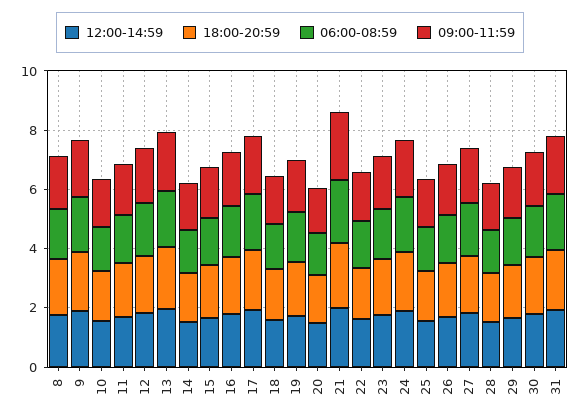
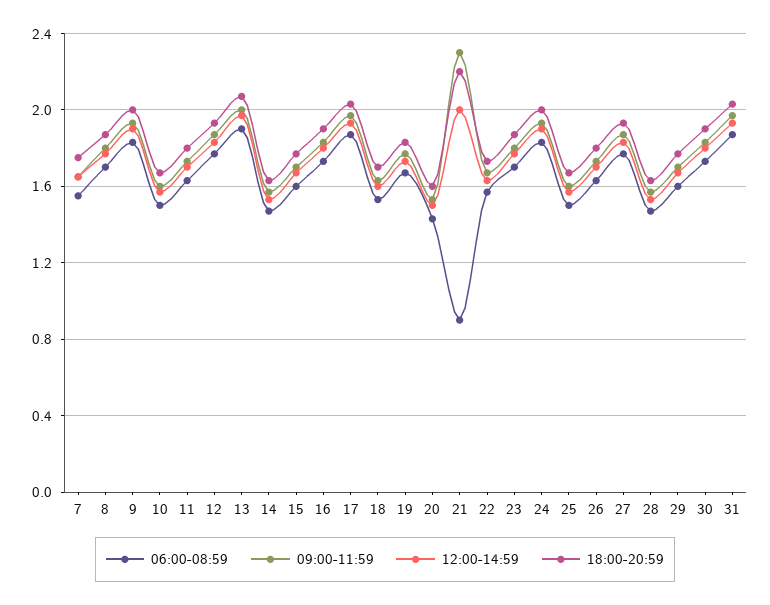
06:00-08:59, 21: 2 -> 0.9
06:00-08:59, 7: none -> 1.55
09:00-11:59, 7: none -> 1.65
12:00-14:59, 7: none -> 1.65
18:00-20:59, 7: none -> 1.75

